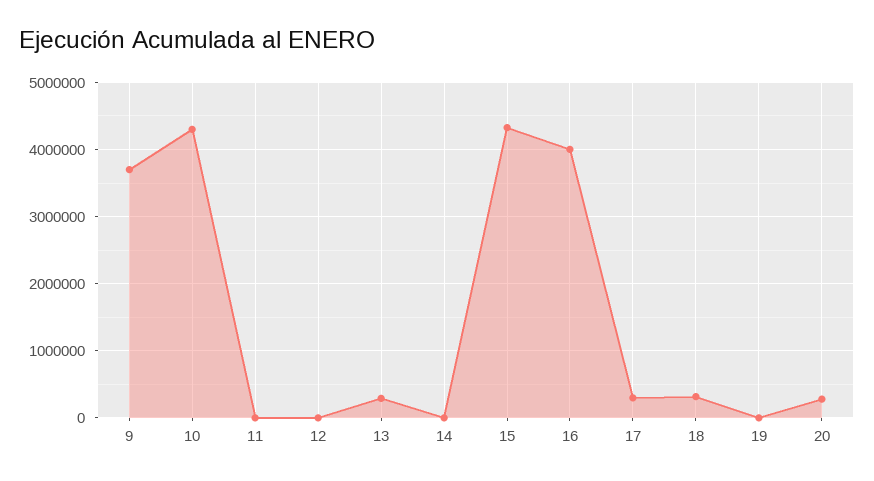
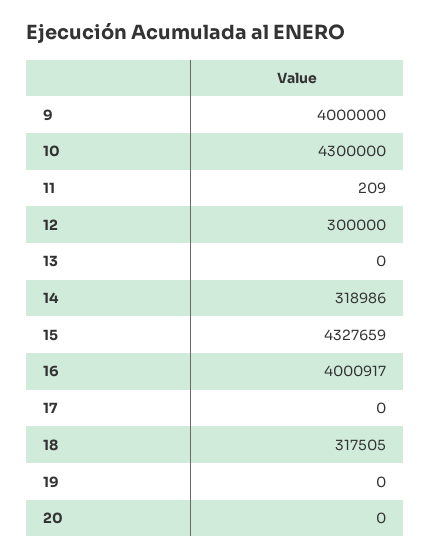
9: 3700000 -> 4000000
12: 0 -> 300000
13: 300000 -> 0
14: 0 -> 318986
17: 300000 -> 0
20: 300000 -> 0

